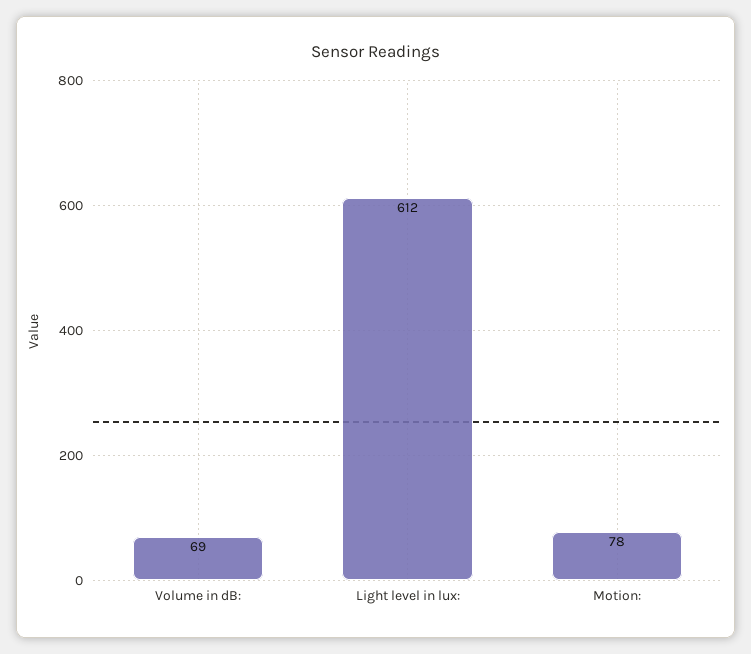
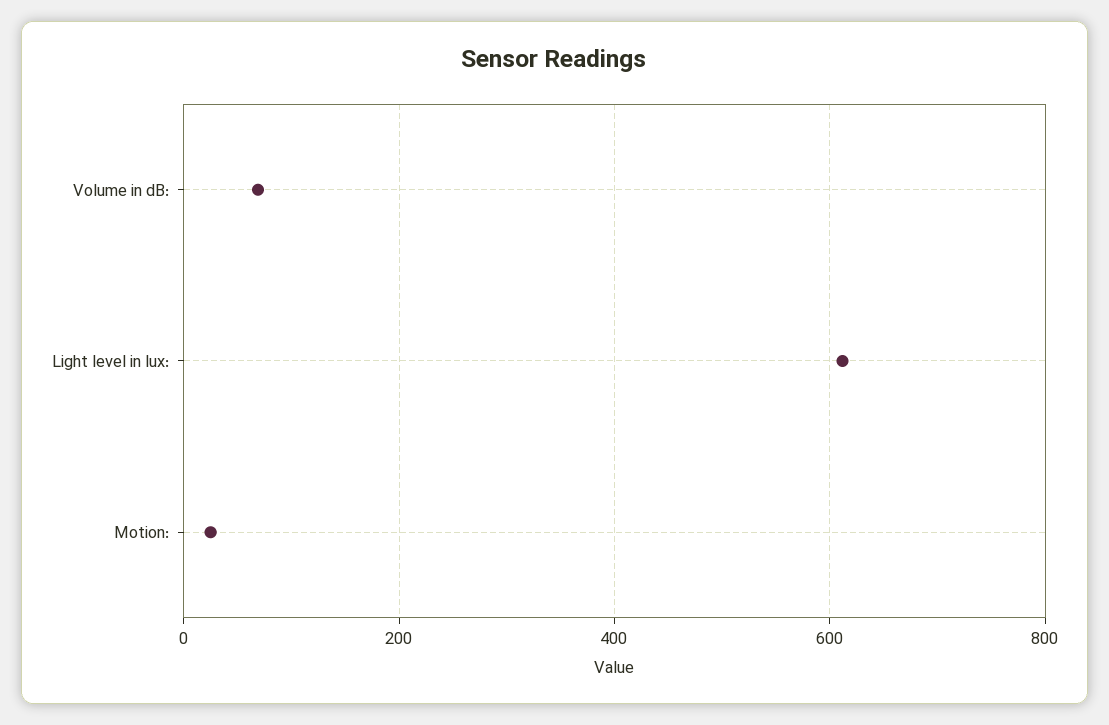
Motion:: 78 -> 20

